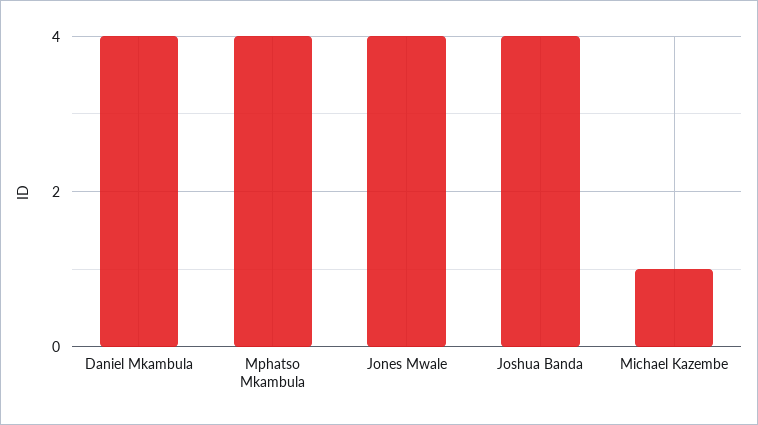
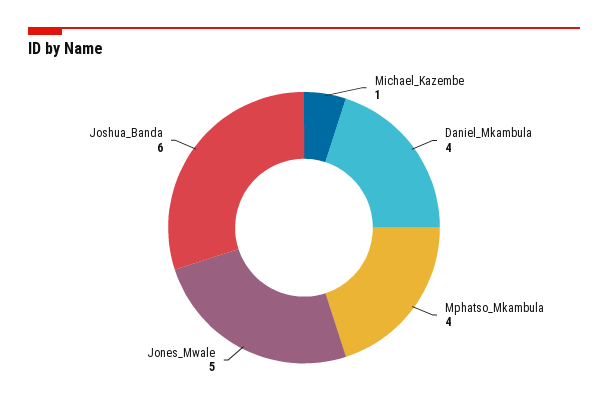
Jones Mwale: 4 -> 5
Joshua Banda: 4 -> 6

